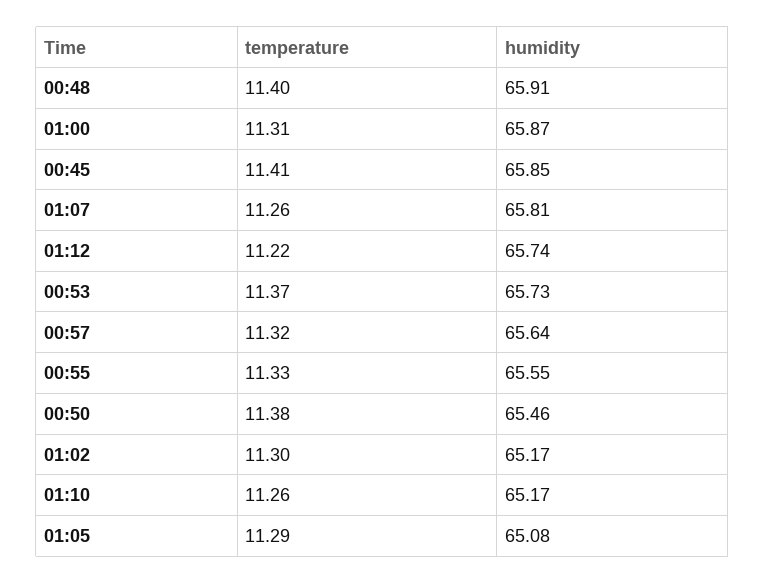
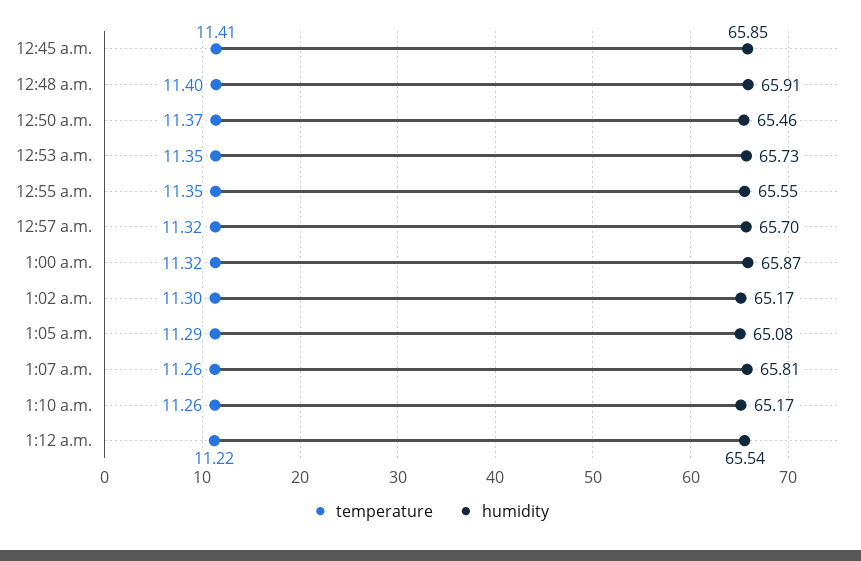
temperature, 01:00: 11.31 -> 11.32
humidity, 01:12: 65.74 -> 65.54
temperature, 00:53: 11.37 -> 11.35
humidity, 00:57: 65.64 -> 65.7
temperature, 00:55: 11.33 -> 11.35
temperature, 00:50: 11.38 -> 11.37

